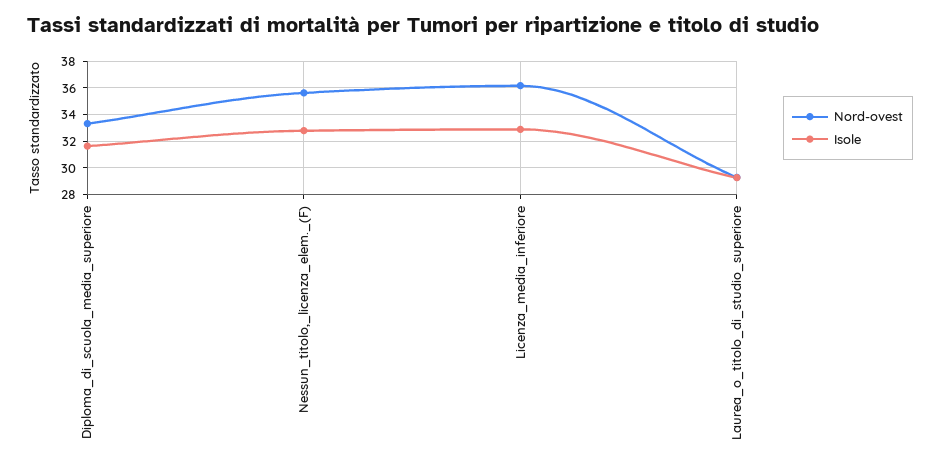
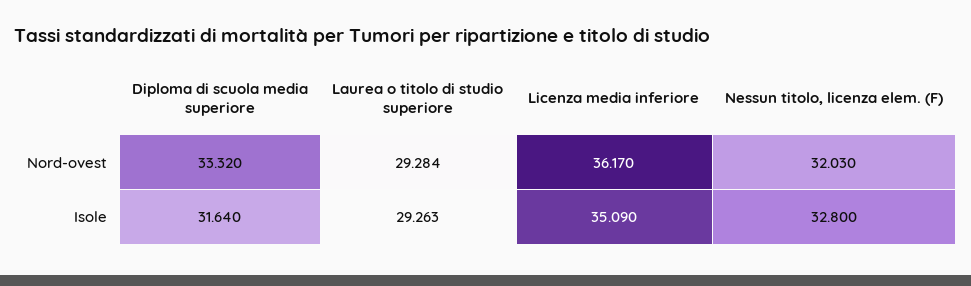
Nord-ovest, Nessun_titolo,_licenza_elem._(F): 35.5 -> 32.03
Isole, Licenza_media_inferiore: 33 -> 35.09

